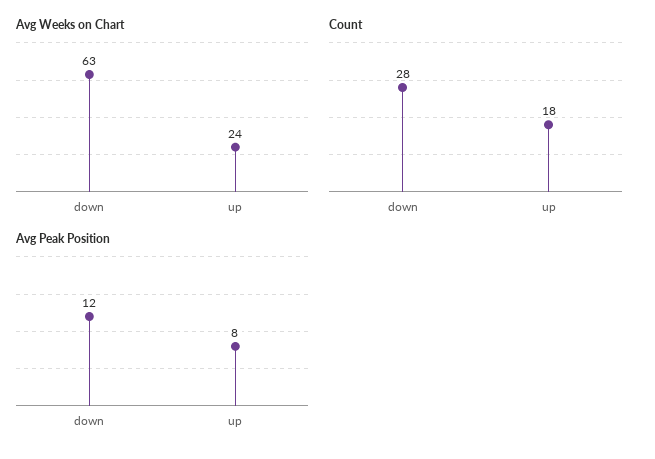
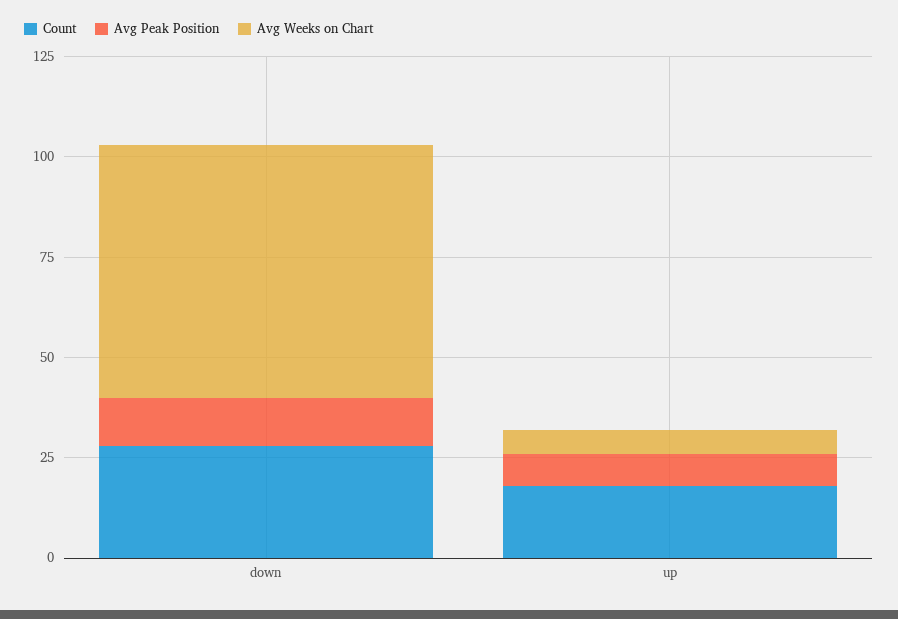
Avg Weeks on Chart, up: 24 -> 5

